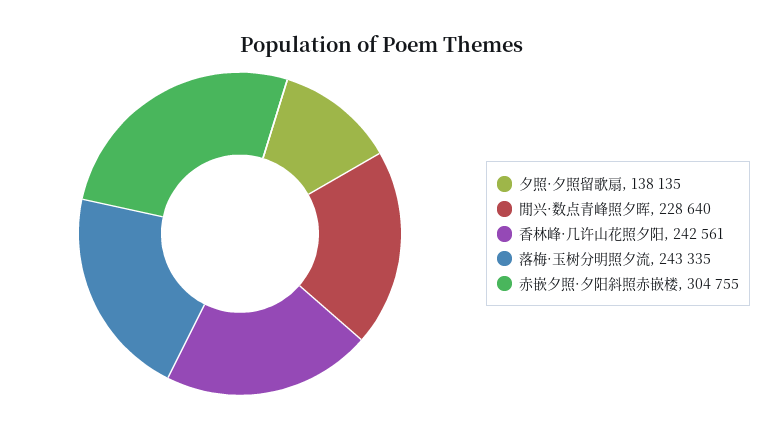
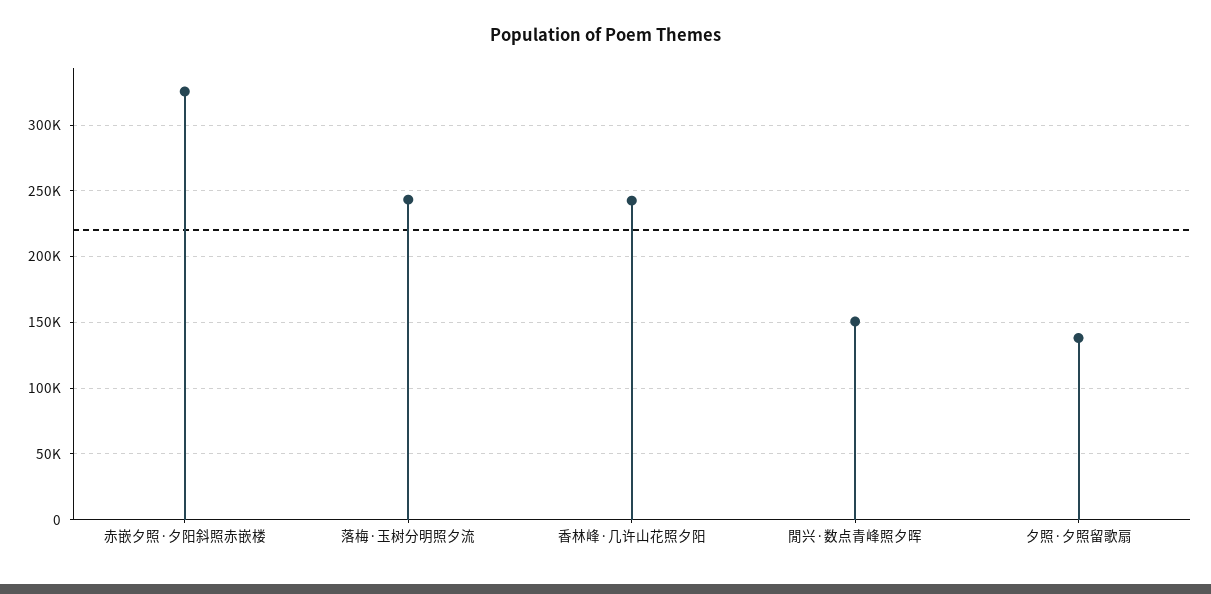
閒兴·数点青峰照夕晖: 228640 -> 150000
赤嵌夕照·夕阳斜照赤嵌楼: 304755 -> 325000

